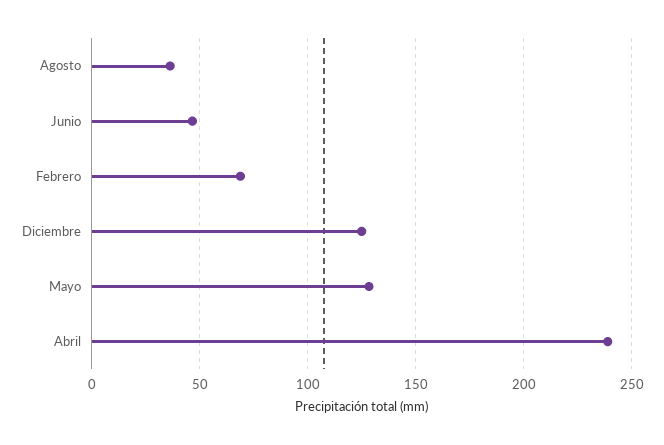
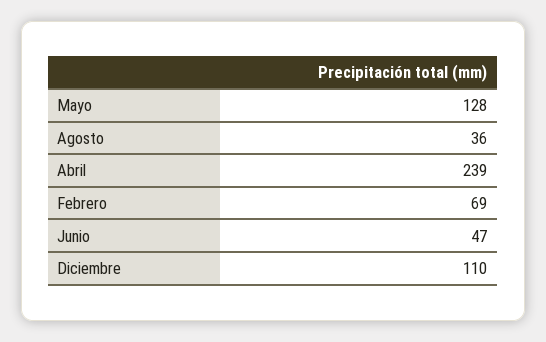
Diciembre: 125 -> 110

